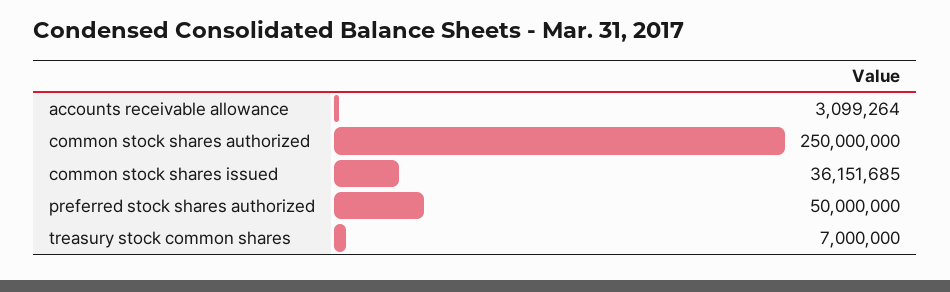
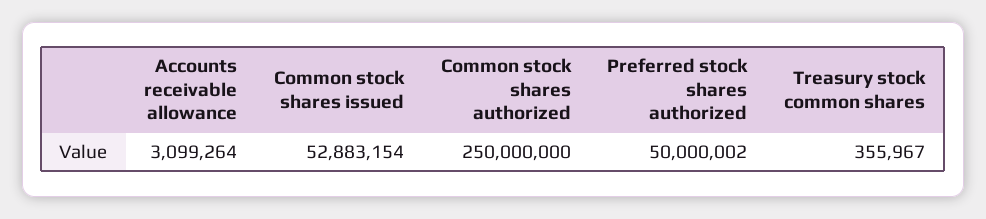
common stock shares issued: 36151685 -> 52883154
preferred stock shares authorized: 50000000 -> 50000002
treasury stock common shares: 7000000 -> 355967

